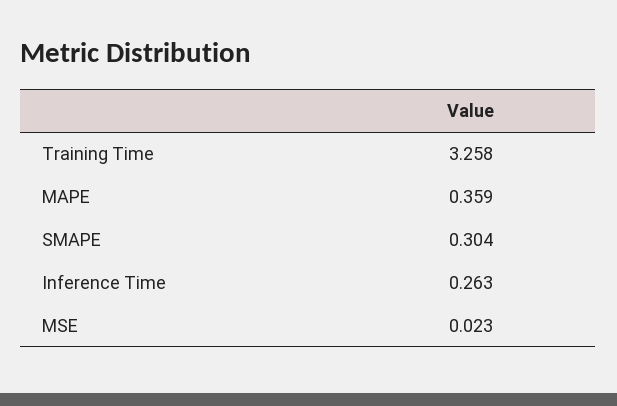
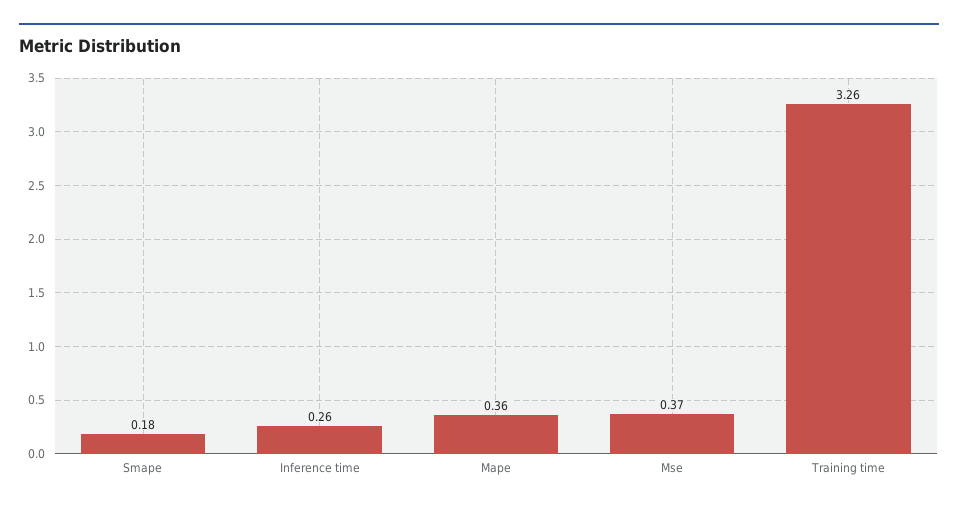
SMAPE: 0.304 -> 0.18
MSE: 0.023 -> 0.37

